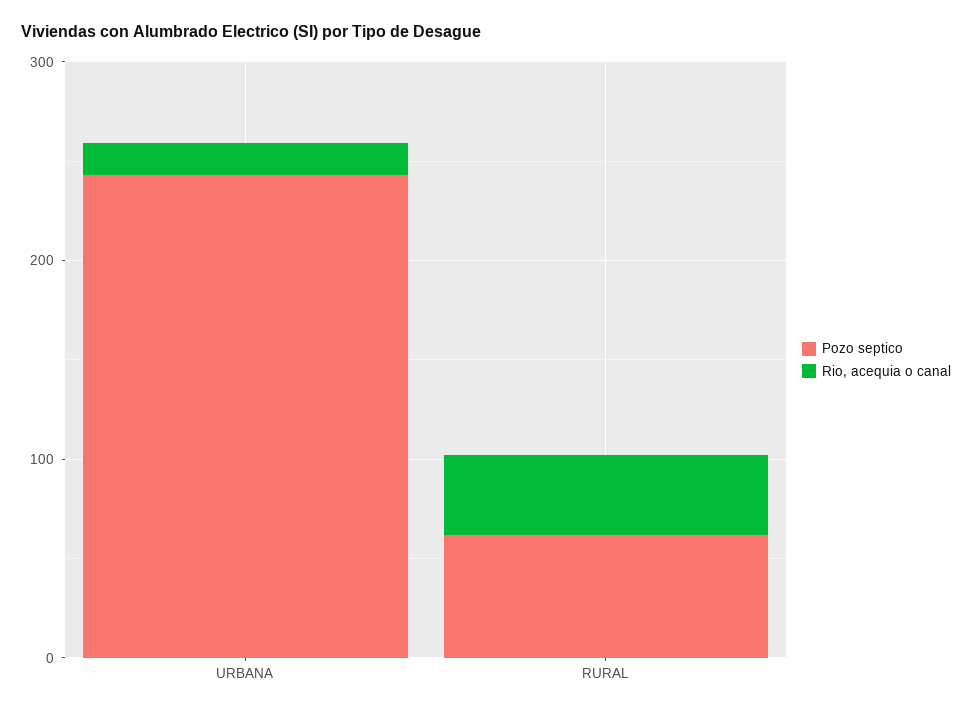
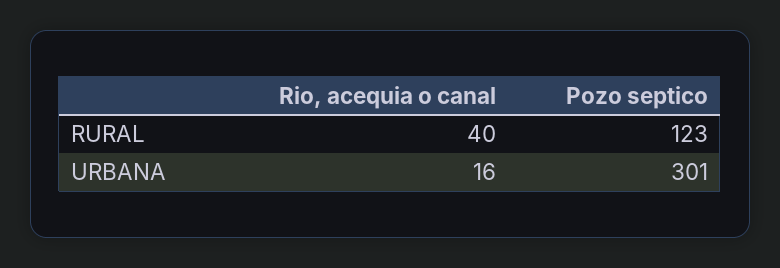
Pozo septico, URBANA: 240 -> 301
Pozo septico, RURAL: 60 -> 123

